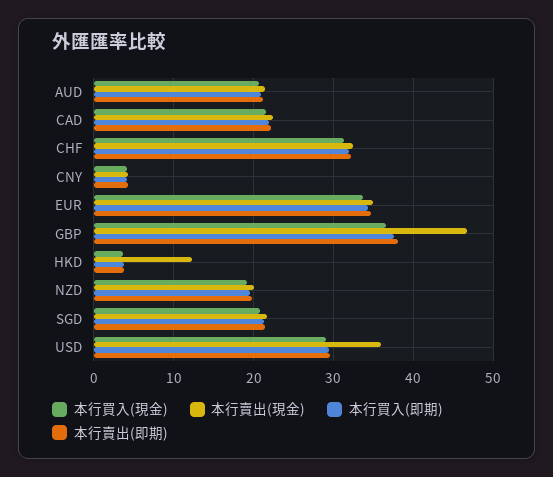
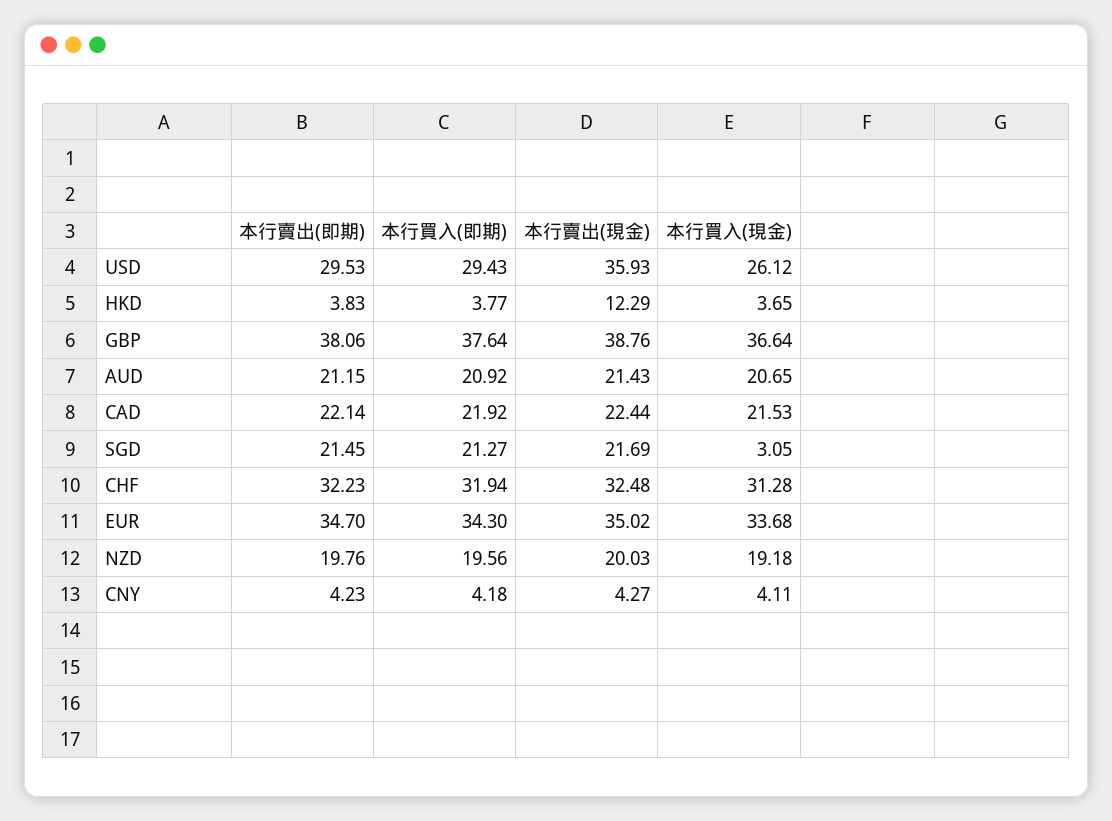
本行賣出(現金), GBP: 47 -> 38.76
本行買入(現金), SGD: 21 -> 3.05
本行買入(現金), USD: 29 -> 26.12

